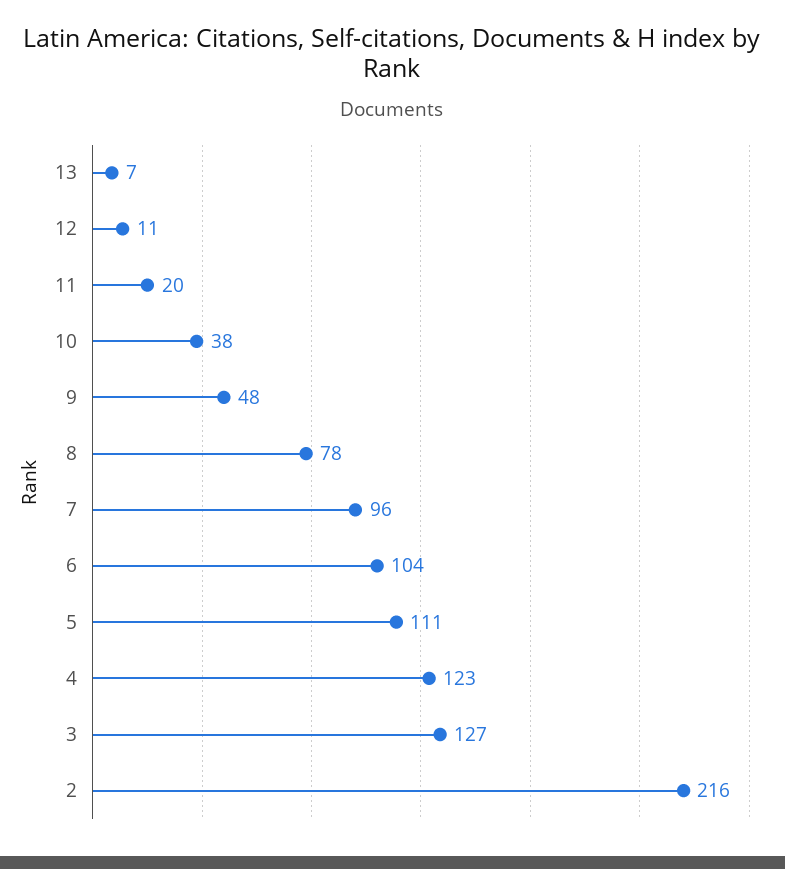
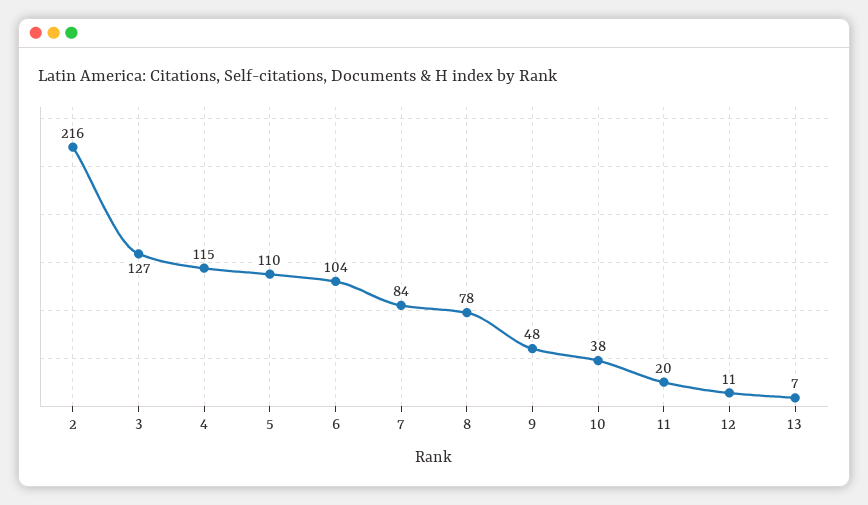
7: 96 -> 84
5: 111 -> 110
4: 123 -> 115

